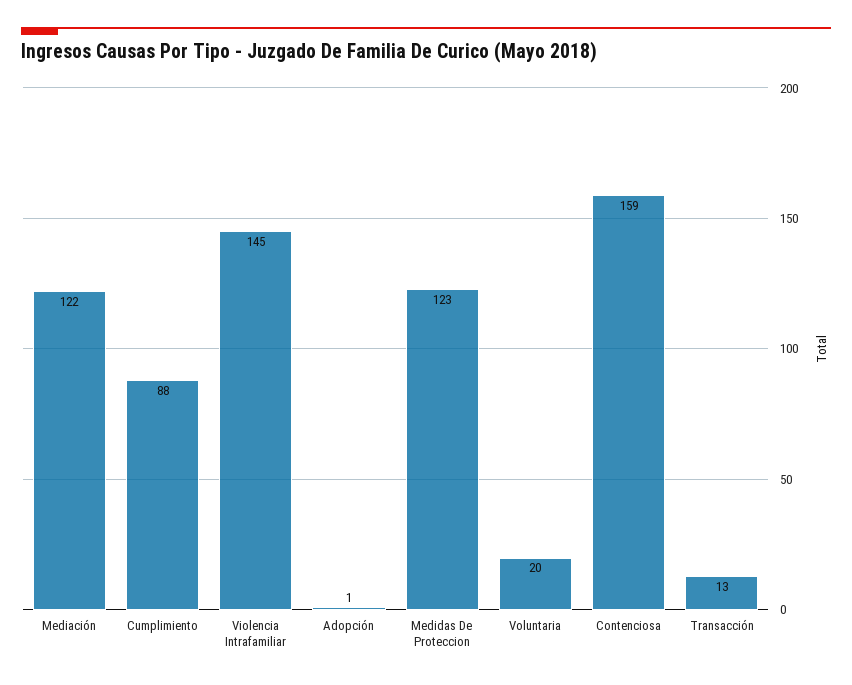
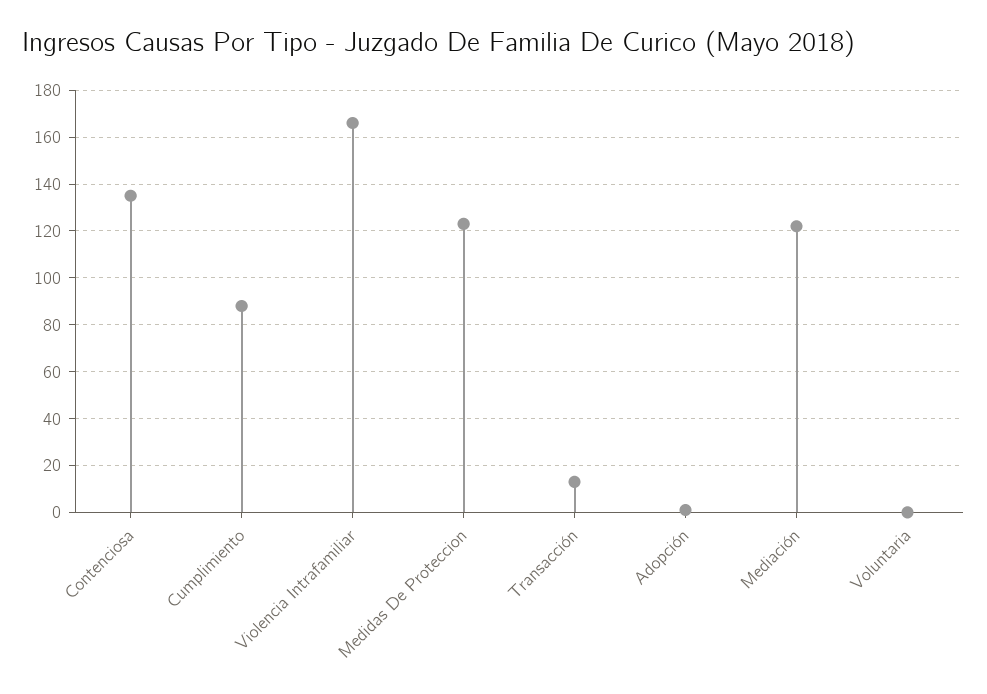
Violencia Intrafamiliar: 145 -> 165
Voluntaria: 20 -> 0
Contenciosa: 159 -> 135

